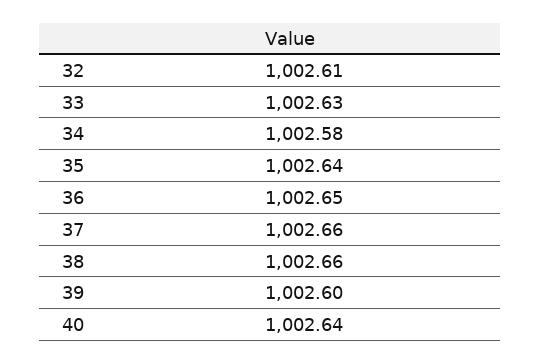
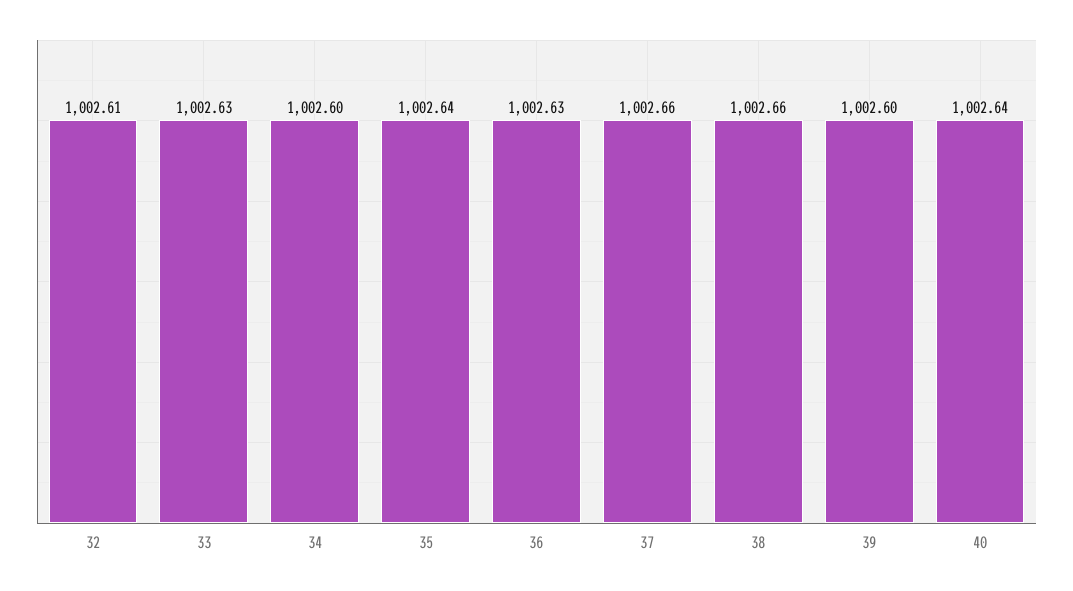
34: 1002.58 -> 1002.6
36: 1002.65 -> 1002.63

